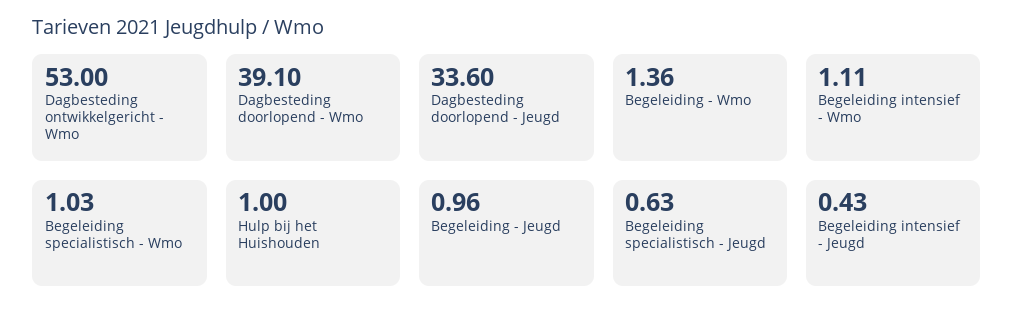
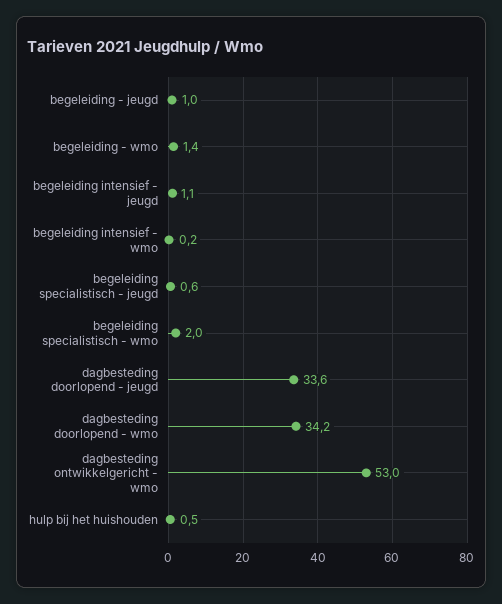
Dagbesteding doorlopend - Wmo: 39.1 -> 34.2
Begeleiding intensief - Wmo: 1.11 -> 0.2
Begeleiding specialistisch - Wmo: 1.03 -> 2
Hulp bij het Huishouden: 1 -> 0.5
Begeleiding intensief - Jeugd: 0.43 -> 1.1

